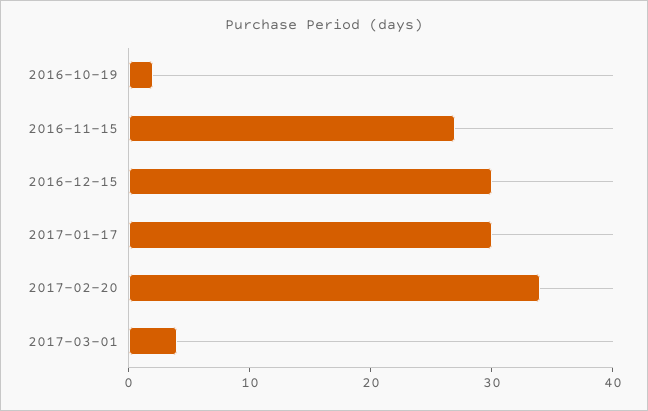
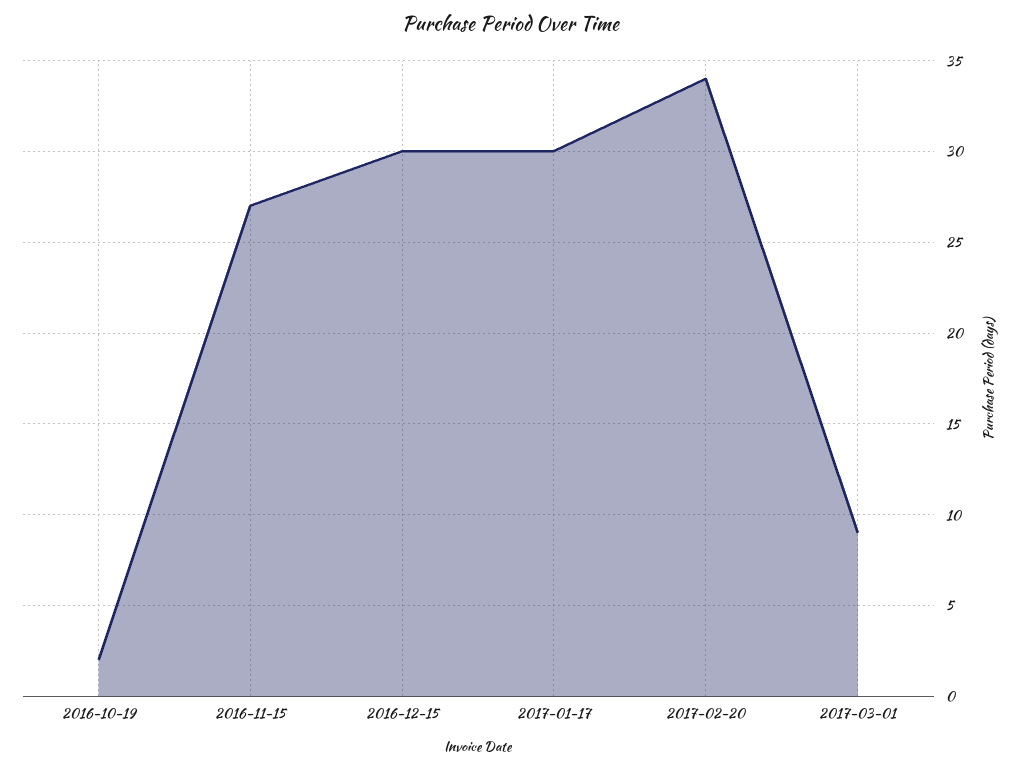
2017-03-01: 4 -> 9

